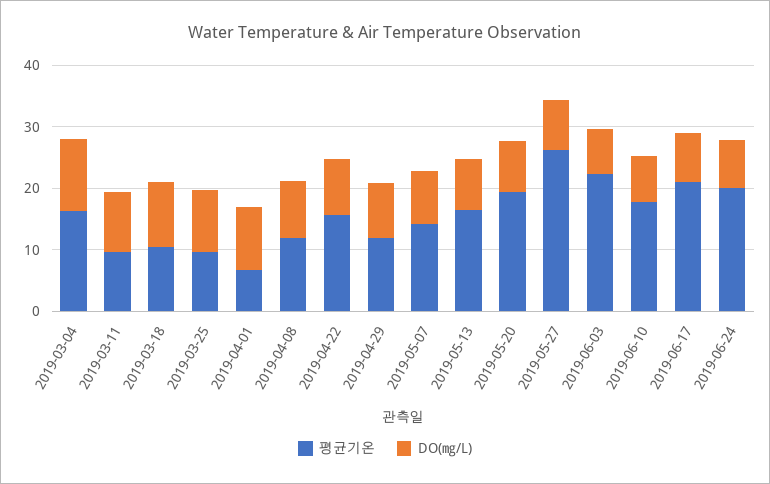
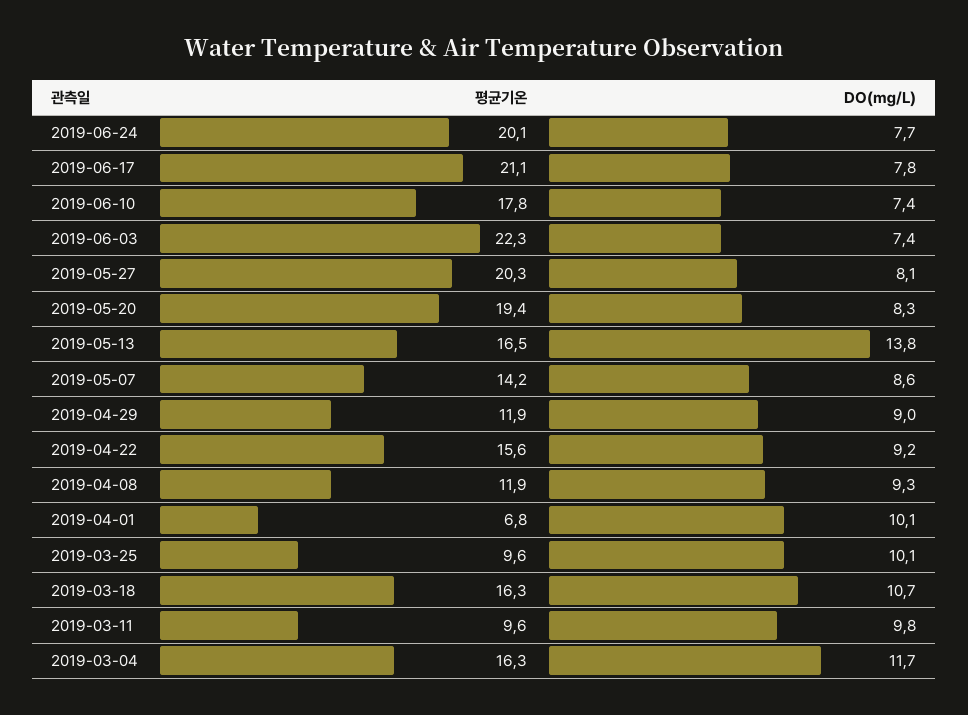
평균기온, 2019-03-18: 10 -> 16.3
DO(㎎/L), 2019-05-13: 8 -> 13.8
평균기온, 2019-05-27: 26 -> 20.3

